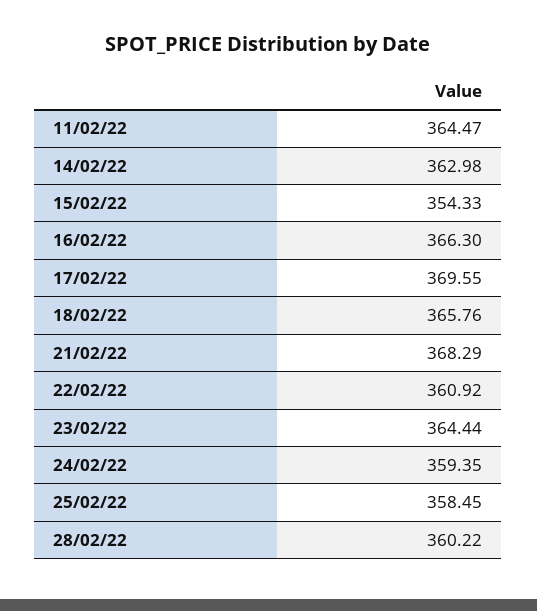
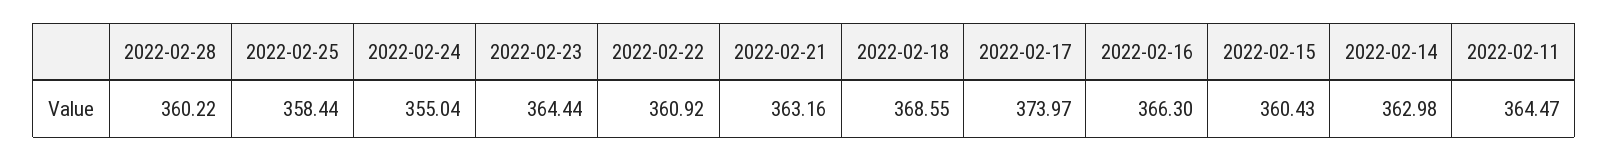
15/02/22: 354.33 -> 360.43
17/02/22: 369.55 -> 373.97
18/02/22: 365.76 -> 368.55
21/02/22: 368.29 -> 363.16
24/02/22: 359.35 -> 355.04
25/02/22: 358.45 -> 358.44

